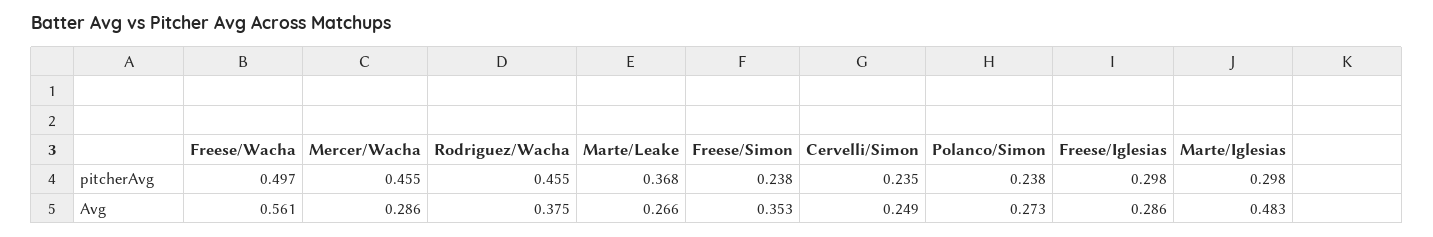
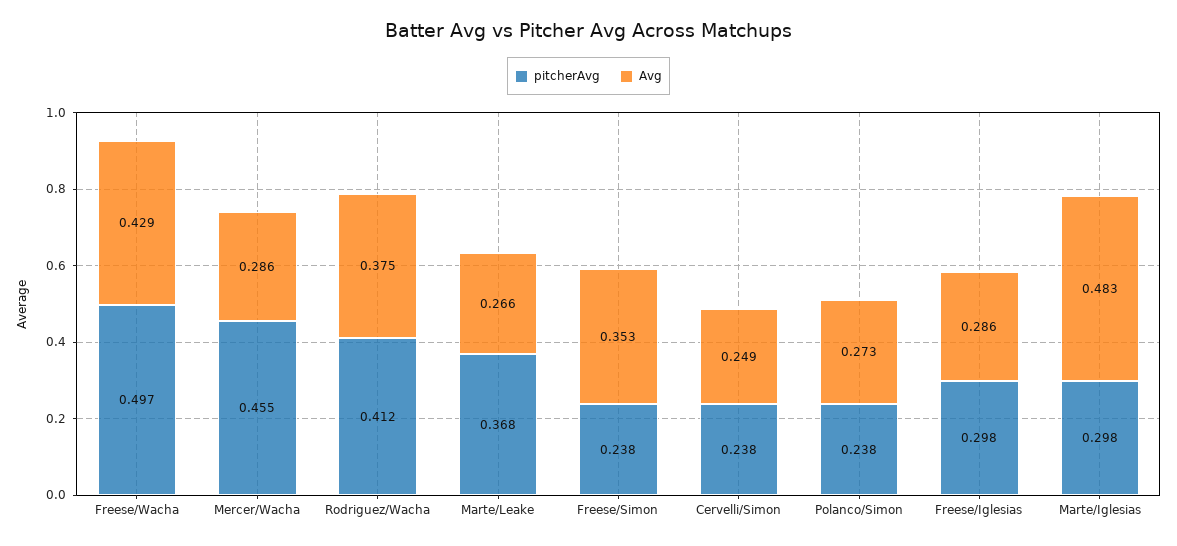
pitcherAvg, Rodriguez/Wacha: 0.455 -> 0.412
pitcherAvg, Cervelli/Simon: 0.235 -> 0.238
Avg, Freese/Wacha: 0.561 -> 0.429

